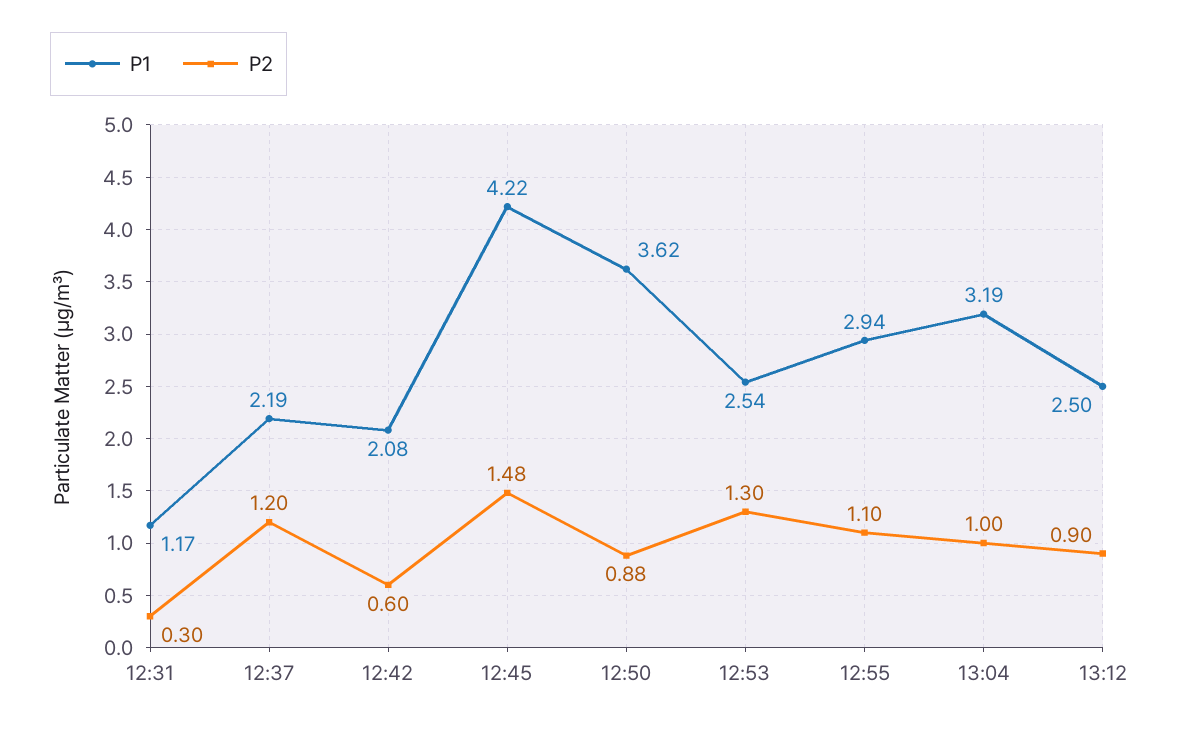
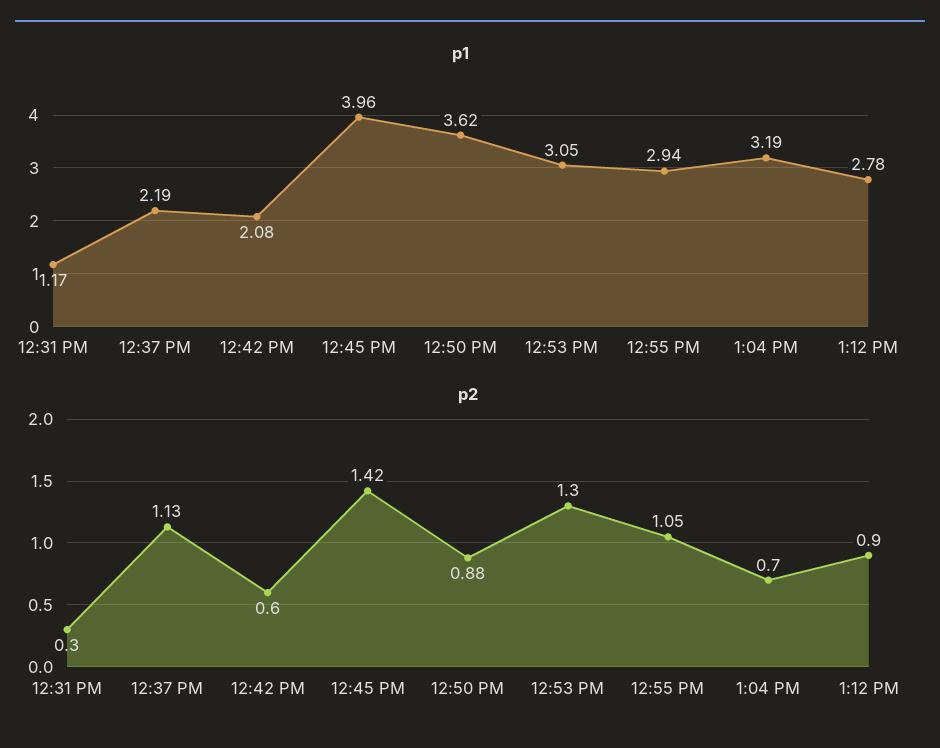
P2, 12:37: 1.2 -> 1.13
P1, 12:45: 4.22 -> 3.96
P2, 12:45: 1.48 -> 1.42
P1, 12:53: 2.54 -> 3.05
P2, 12:55: 1.1 -> 1.05
P2, 13:04: 1 -> 0.7
P1, 13:12: 2.5 -> 2.78

